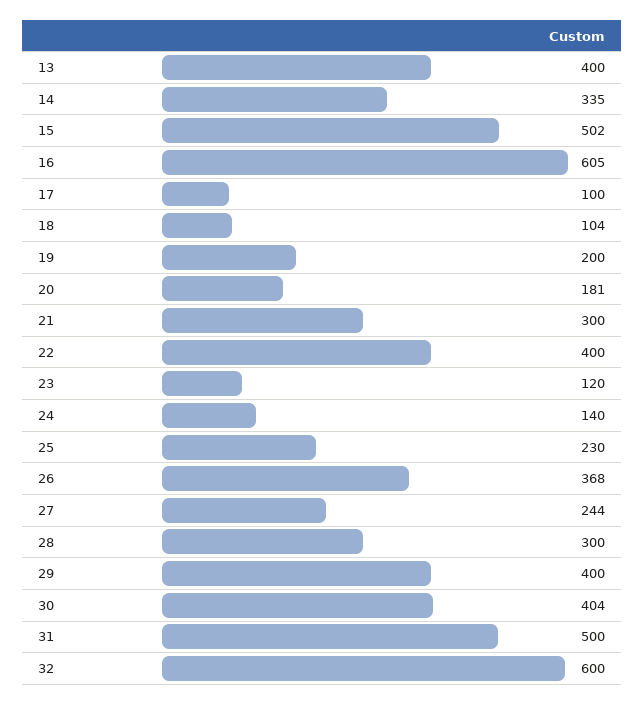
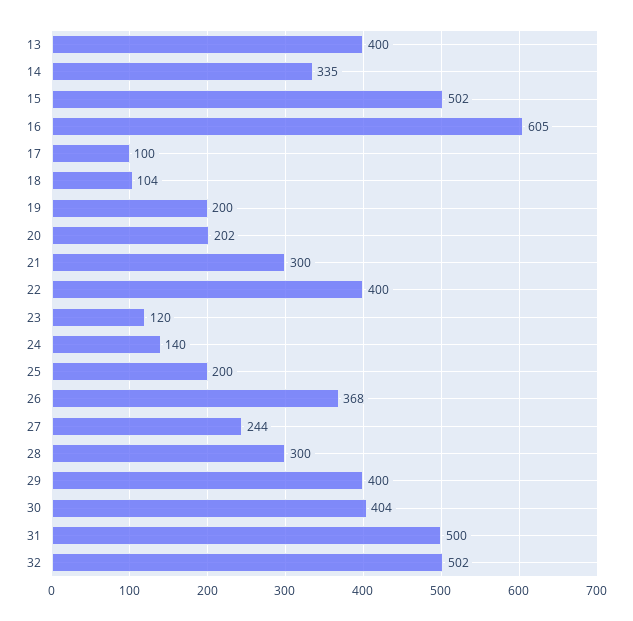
20: 181 -> 202
25: 230 -> 200
32: 600 -> 502

